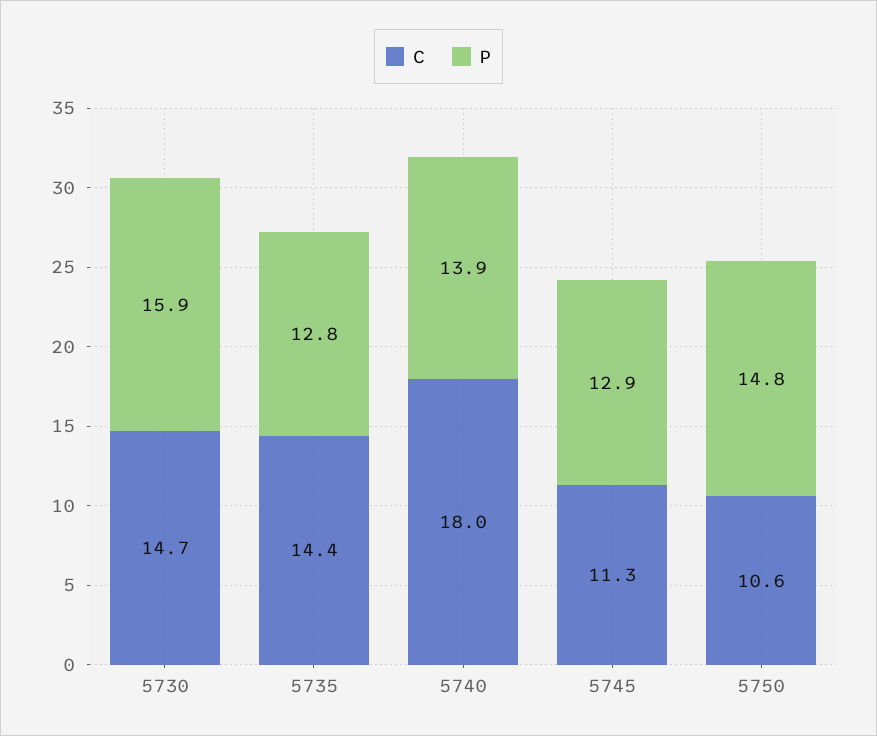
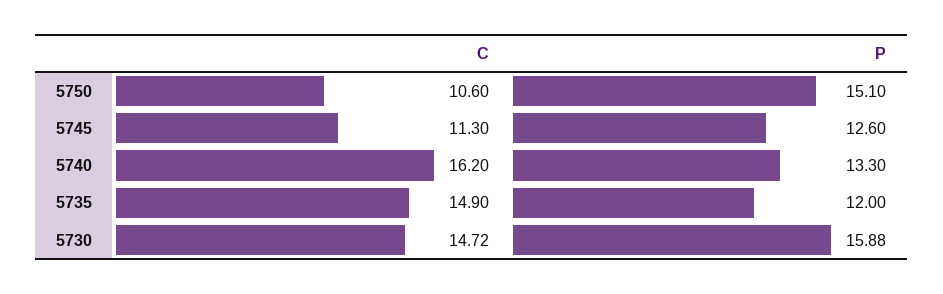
C, 5735: 14.4 -> 14.9
P, 5735: 12.8 -> 12
C, 5740: 18 -> 16.2
P, 5740: 13.9 -> 13.3
P, 5745: 12.9 -> 12.6
P, 5750: 14.8 -> 15.1

